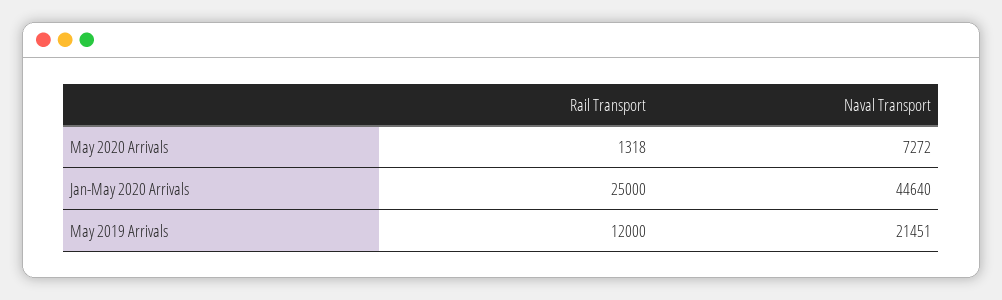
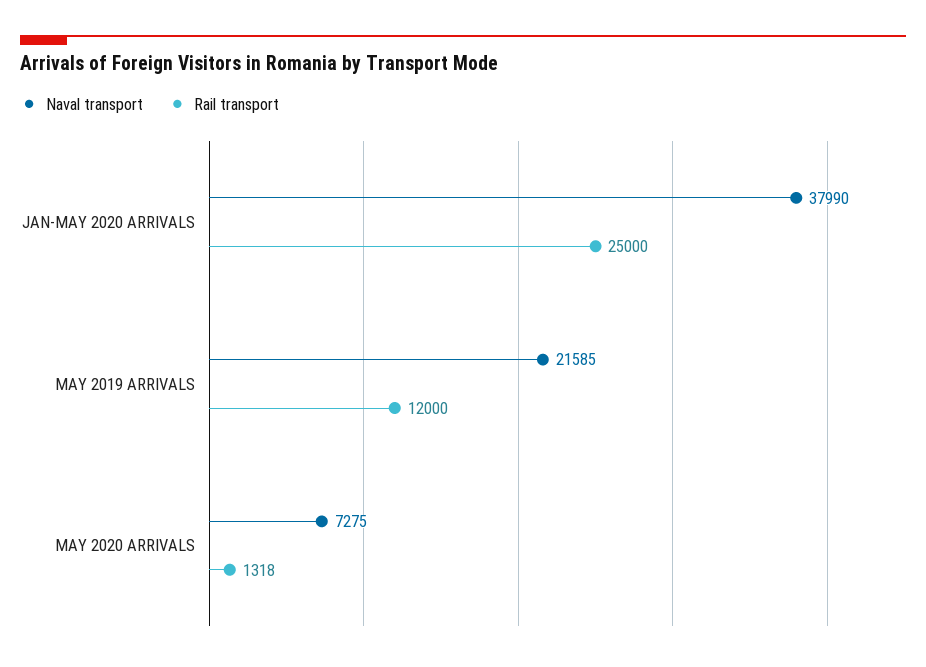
Naval Transport, May 2020 Arrivals: 7272 -> 7275
Naval Transport, Jan-May 2020 Arrivals: 44640 -> 37990
Naval Transport, May 2019 Arrivals: 21451 -> 21585

